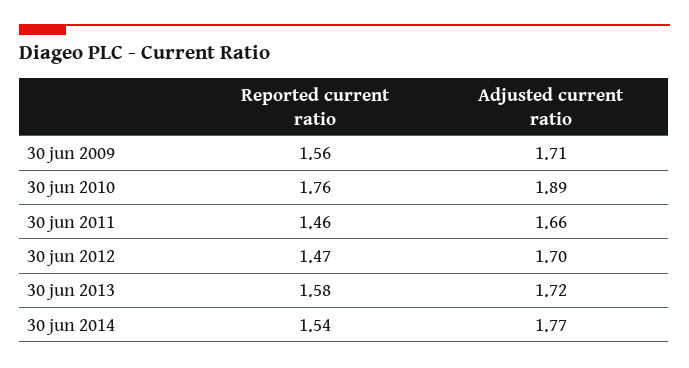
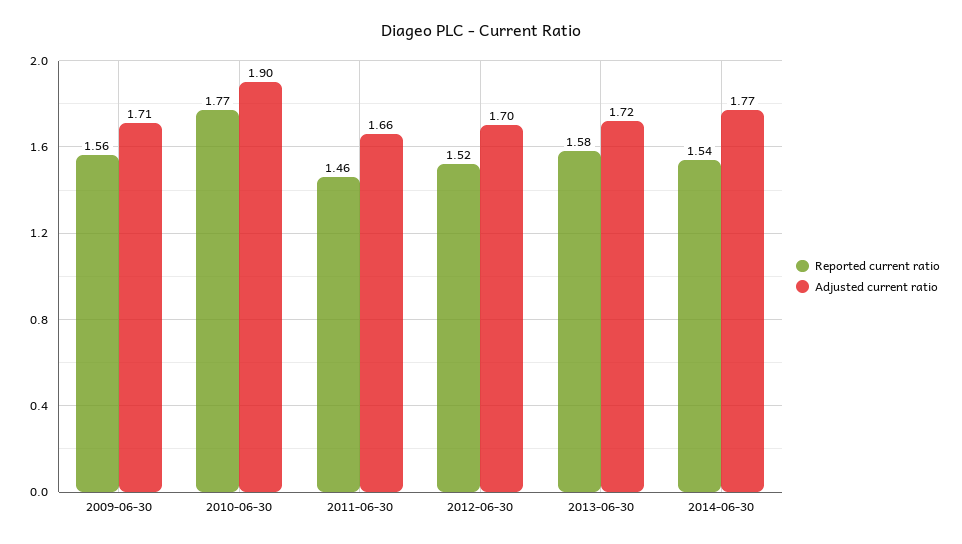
Reported current ratio, 30 jun 2010: 1.76 -> 1.77
Adjusted current ratio, 30 jun 2010: 1.89 -> 1.9
Reported current ratio, 30 jun 2012: 1.47 -> 1.52

